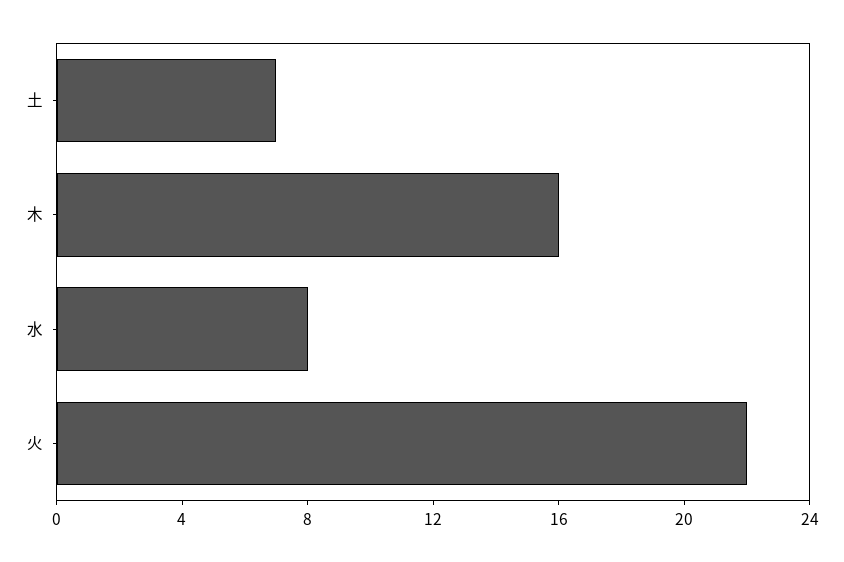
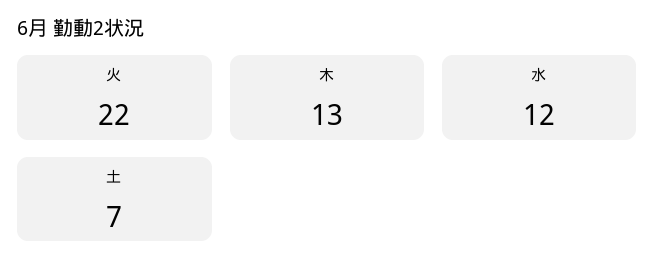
木: 16 -> 13
水: 8 -> 12

